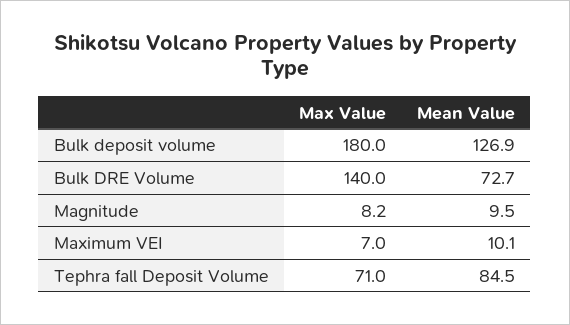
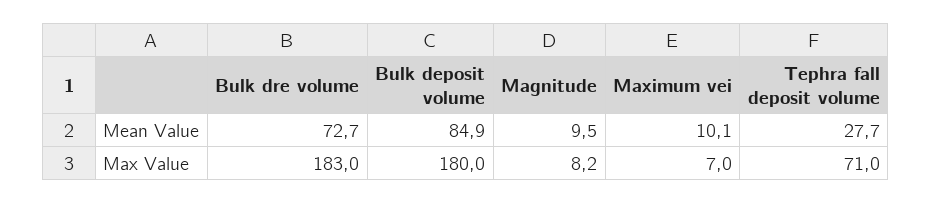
Mean Value, Bulk deposit volume: 126.9 -> 84.9
Max Value, Bulk DRE Volume: 140 -> 183
Mean Value, Tephra fall Deposit Volume: 84.5 -> 27.7

